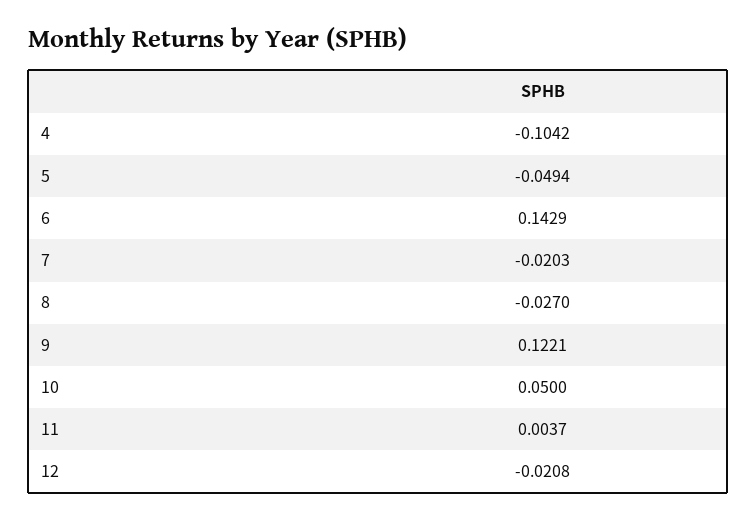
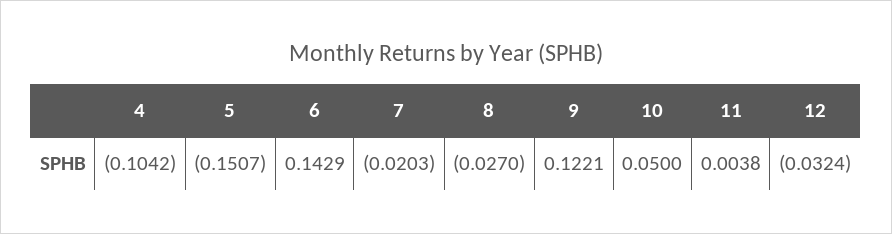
5: -0.0494 -> -0.1507
11: 0.0037 -> 0.0038
12: -0.0208 -> -0.0324

